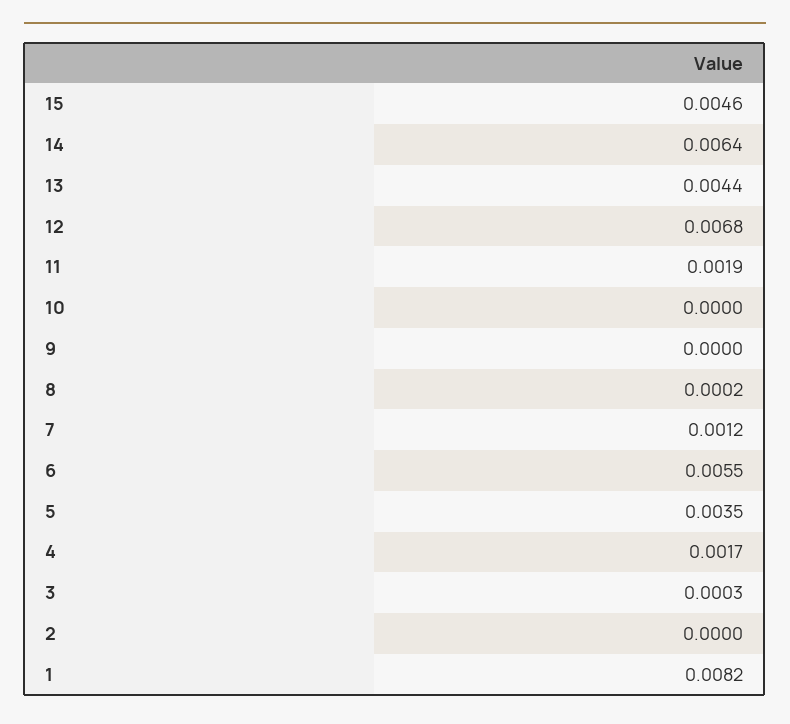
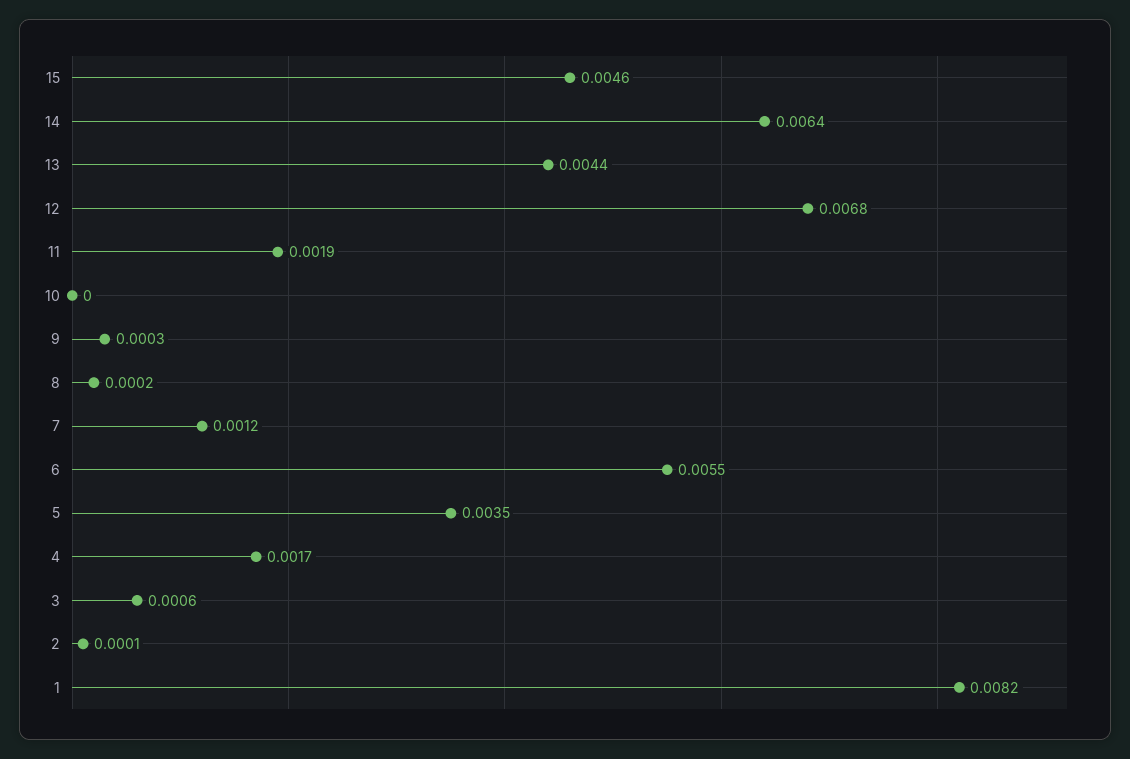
9: 0 -> 0.0003
3: 0.0003 -> 0.0006
2: 0 -> 0.0001

